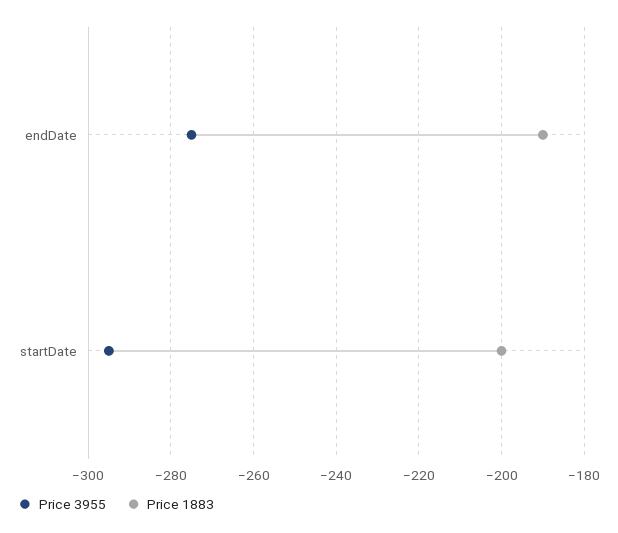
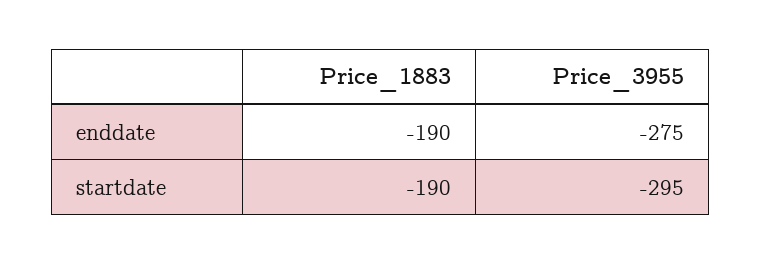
Price 1883, startDate: -200 -> -190

